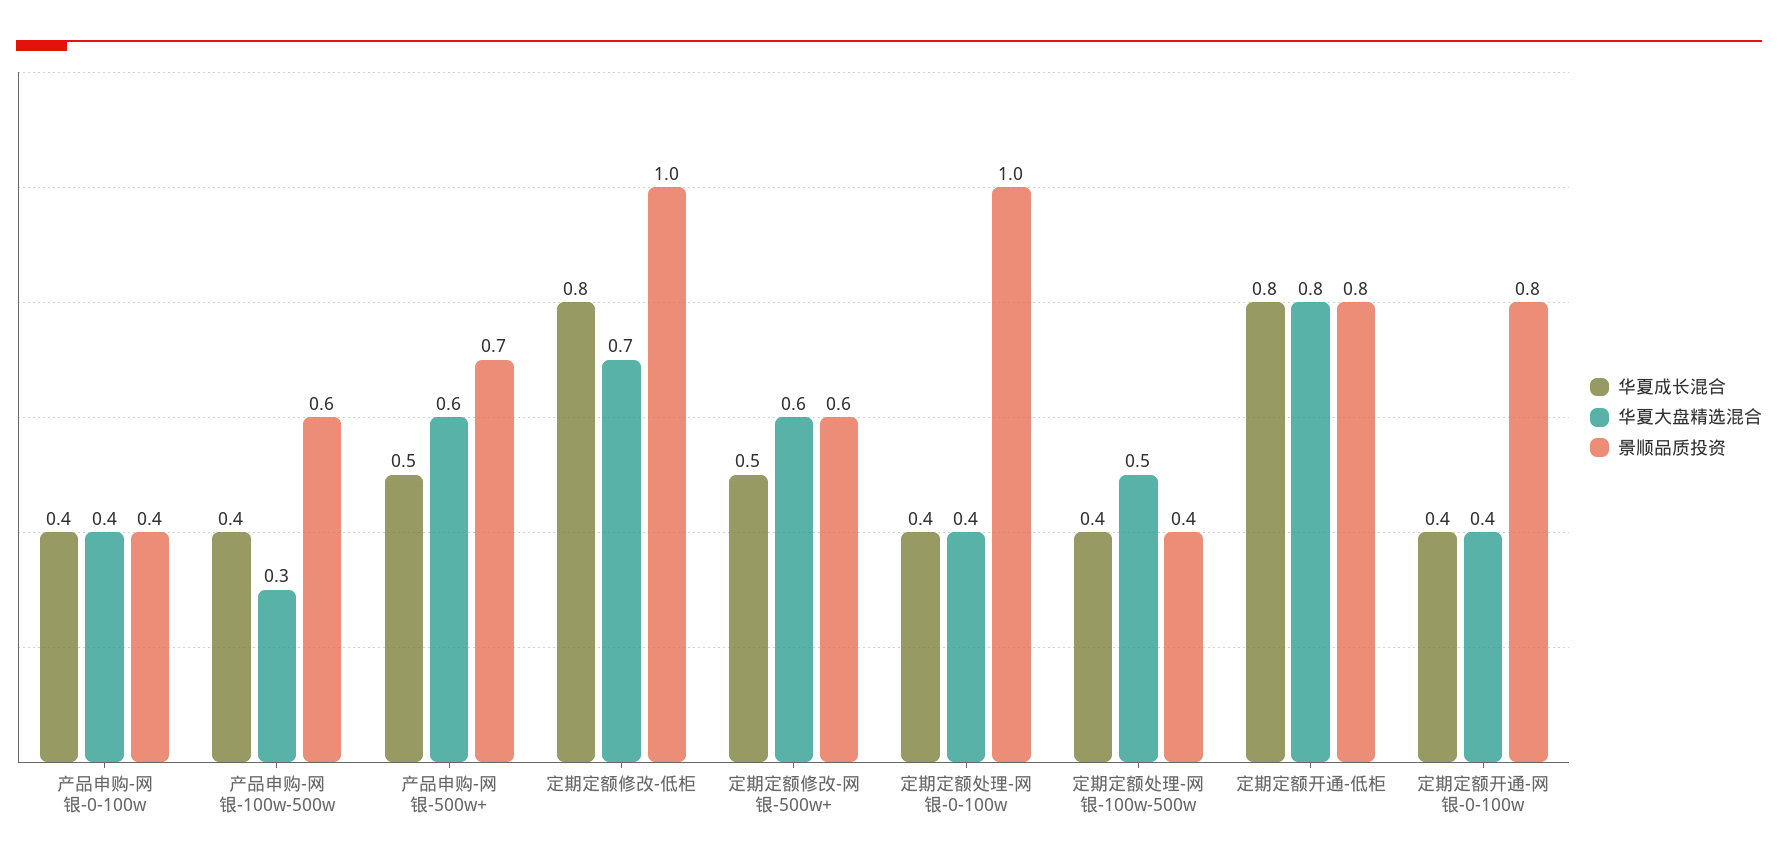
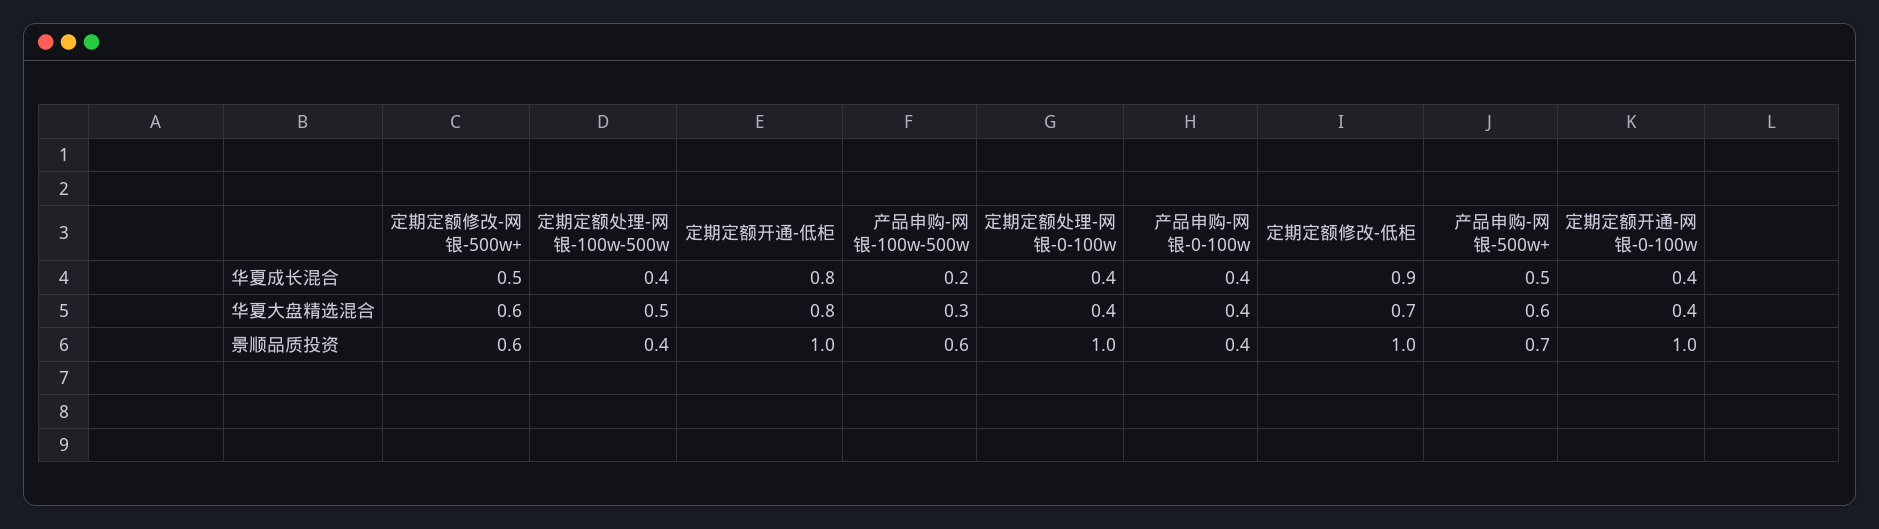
华夏成长混合, 产品申购-网银-100w-500w: 0.4 -> 0.2
华夏成长混合, 定期定额修改-低柜: 0.8 -> 0.9
景顺品质投资, 定期定额开通-低柜: 0.8 -> 1
景顺品质投资, 定期定额开通-网银-0-100w: 0.8 -> 1

